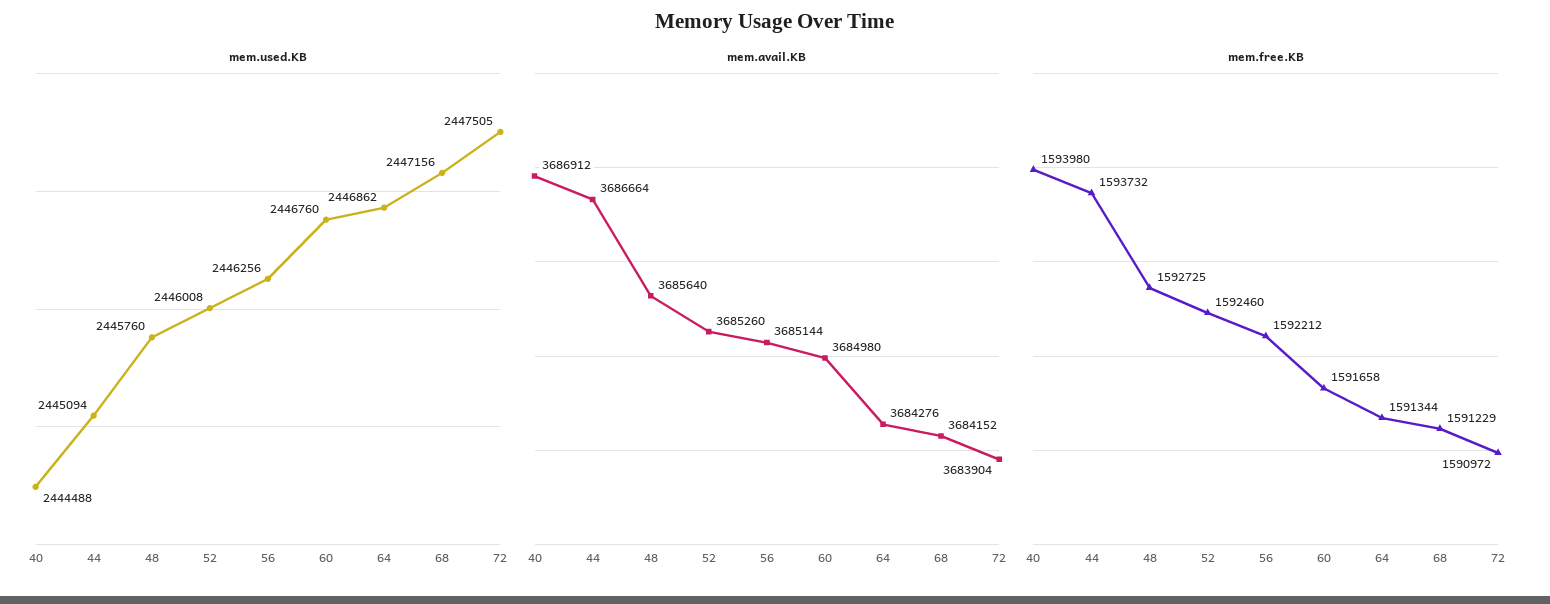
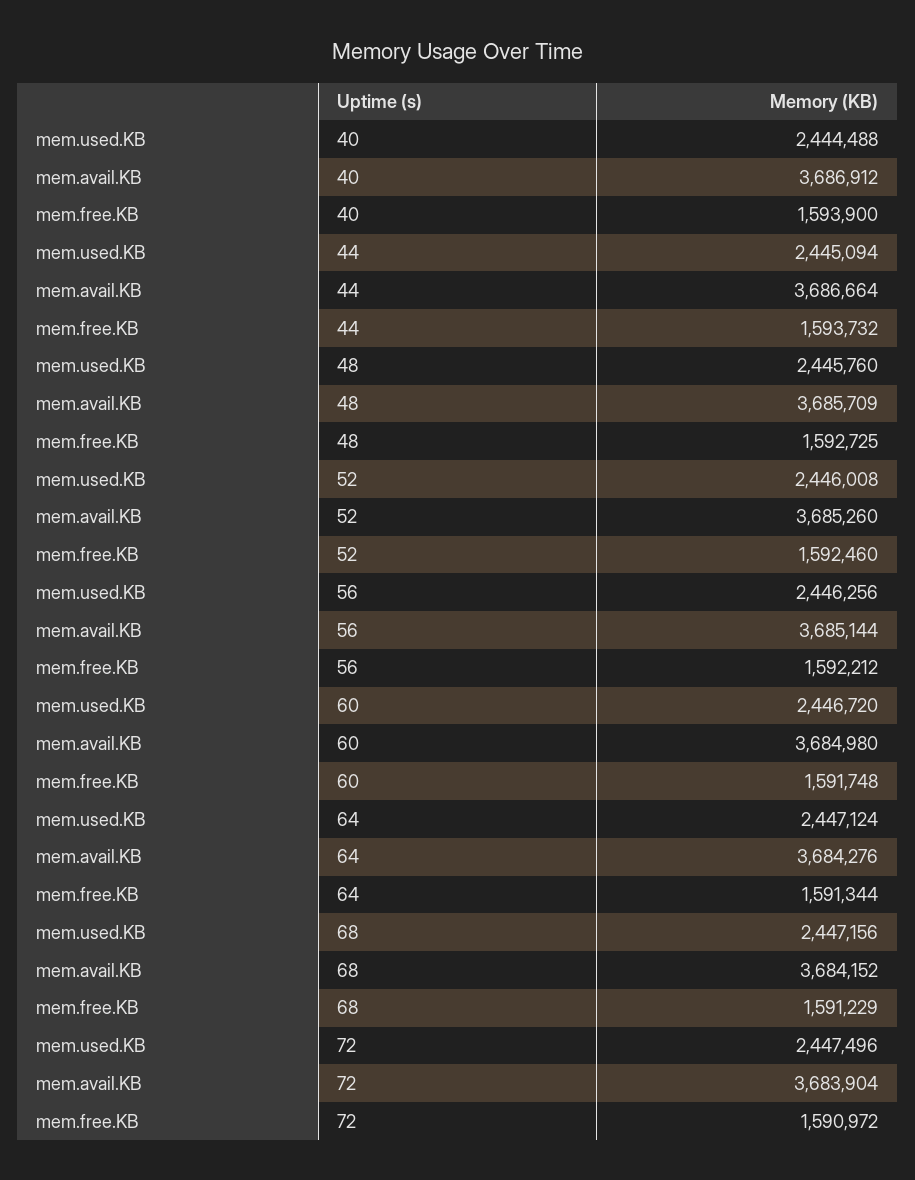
mem.used.KB, 60: 2446760 -> 2446720
mem.used.KB, 64: 2446862 -> 2447124
mem.used.KB, 72: 2447505 -> 2447496
mem.avail.KB, 48: 3685640 -> 3685709
mem.free.KB, 40: 1593980 -> 1593900
mem.free.KB, 60: 1591658 -> 1591748

